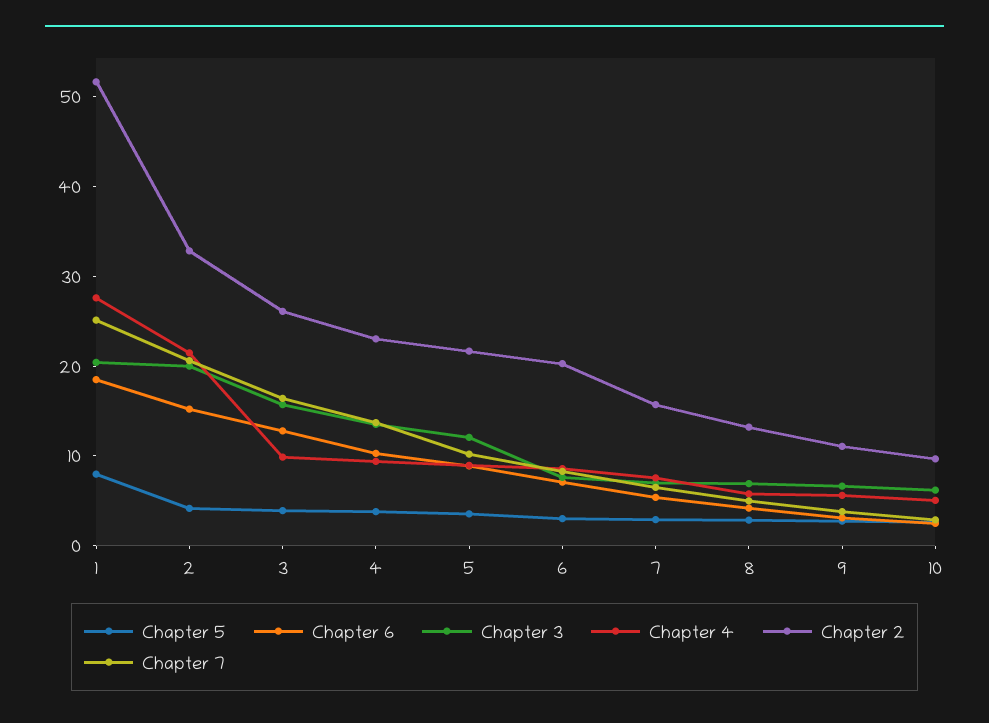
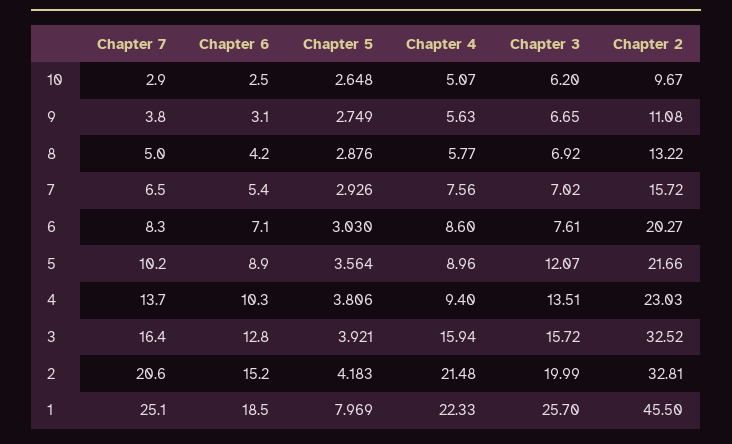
Chapter 3, 1: 20 -> 25.7
Chapter 4, 1: 28 -> 22.33
Chapter 2, 1: 52 -> 45.5
Chapter 4, 3: 10 -> 15.94
Chapter 2, 3: 26 -> 32.52

